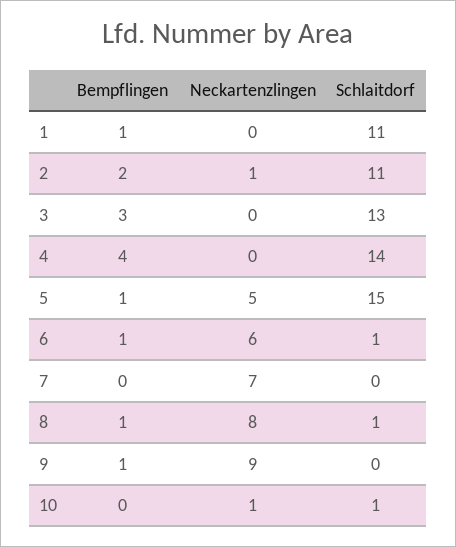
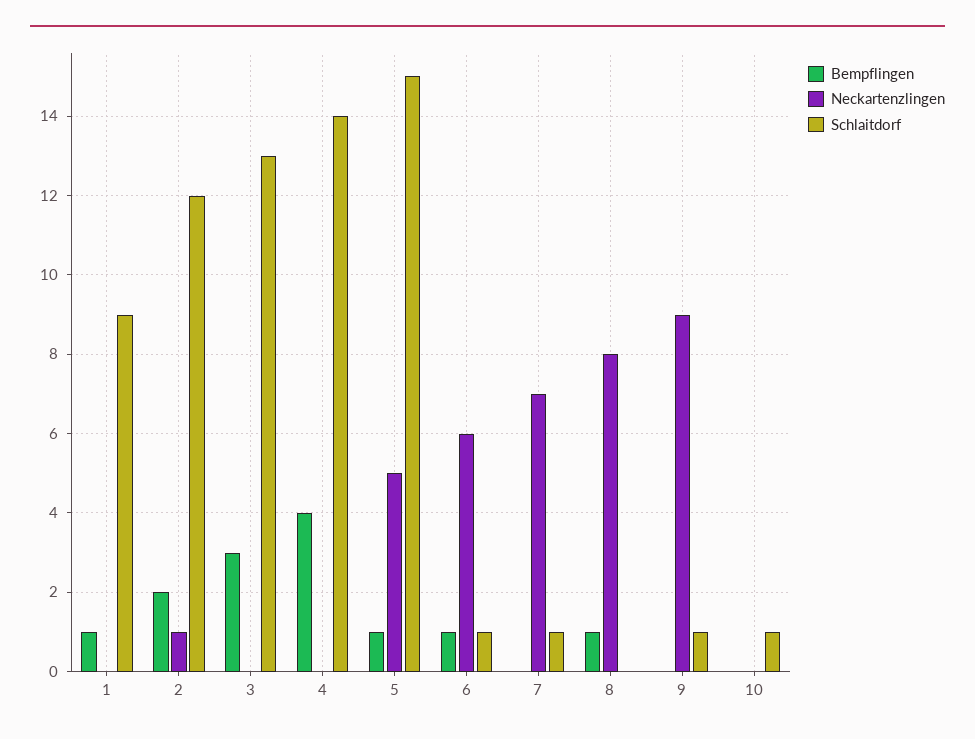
Schlaitdorf, 1: 11 -> 9
Schlaitdorf, 2: 11 -> 12
Schlaitdorf, 7: 0 -> 1
Schlaitdorf, 8: 1 -> 0
Bempflingen, 9: 1 -> 0
Schlaitdorf, 9: 0 -> 1
Neckartenzlingen, 10: 1 -> 0

